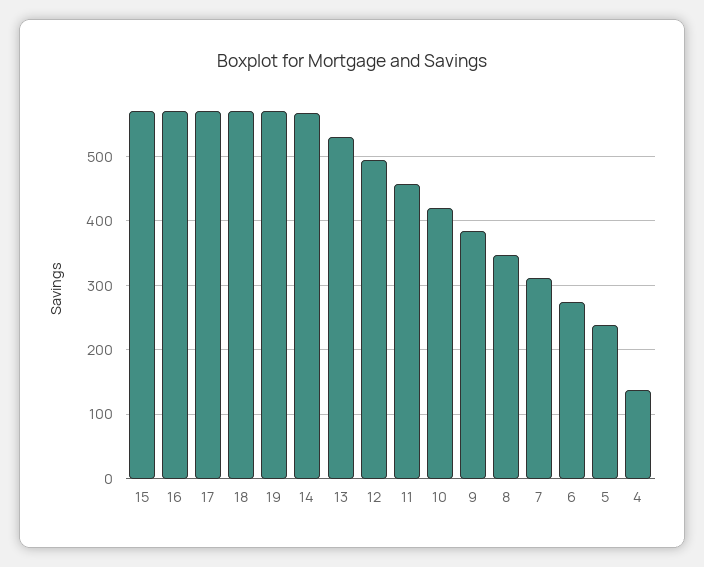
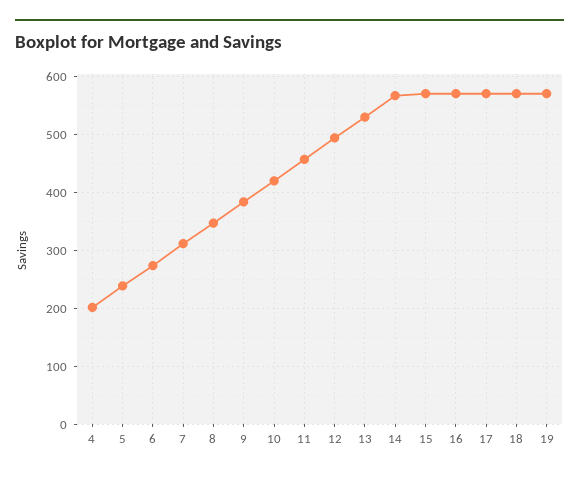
4: 140 -> 200

